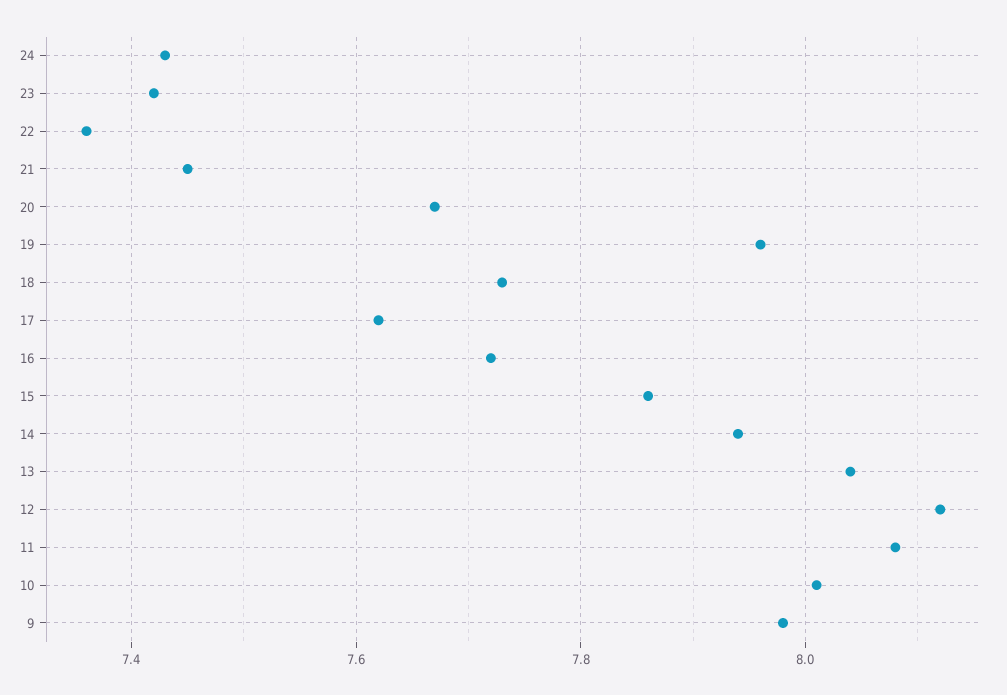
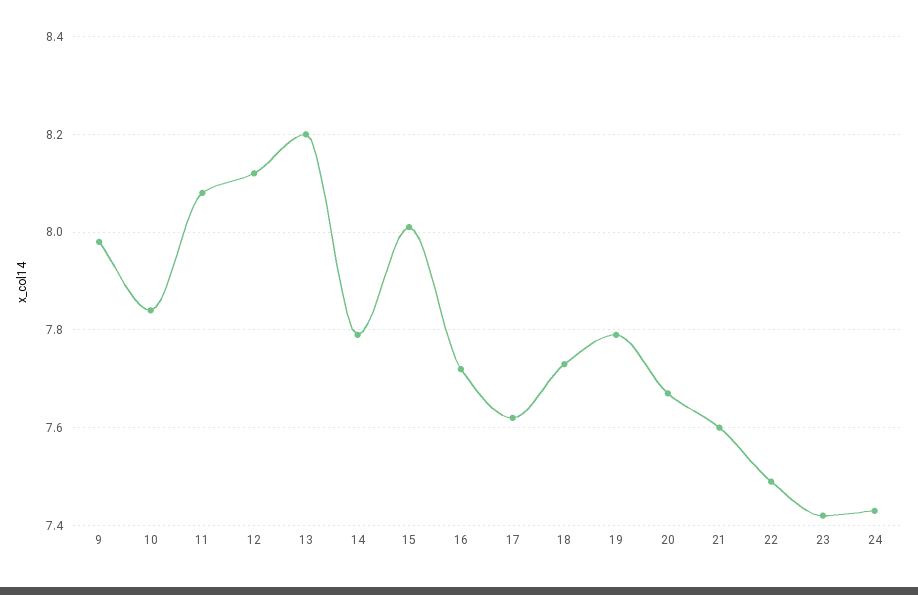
22: 7.35 -> 7.5
21: 7.45 -> 7.6
19: 7.95 -> 7.8
15: 7.85 -> 8
14: 7.95 -> 7.8
13: 8.05 -> 8.2
10: 8 -> 7.85

